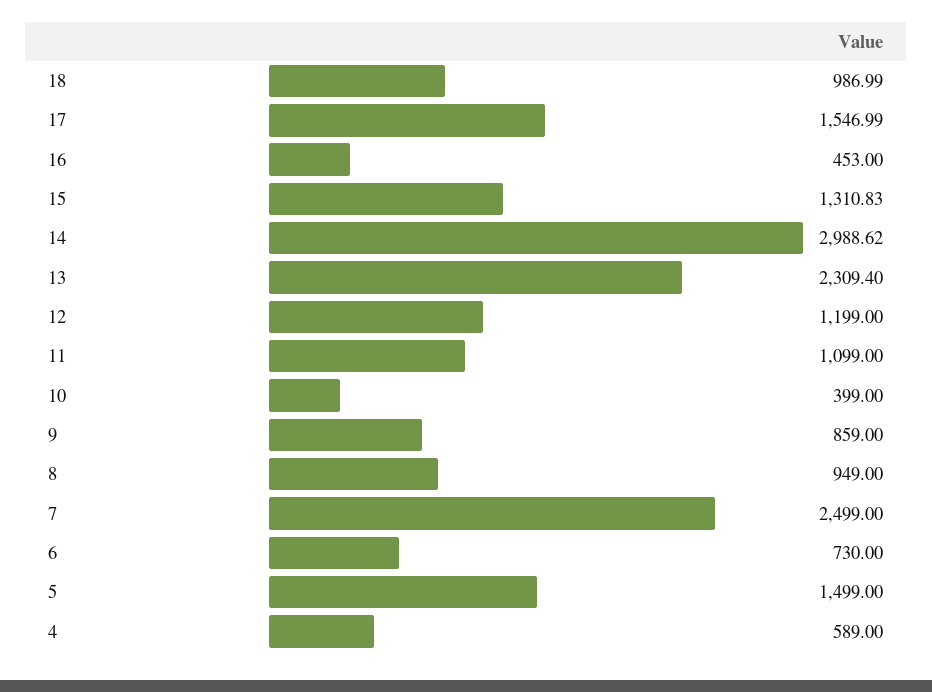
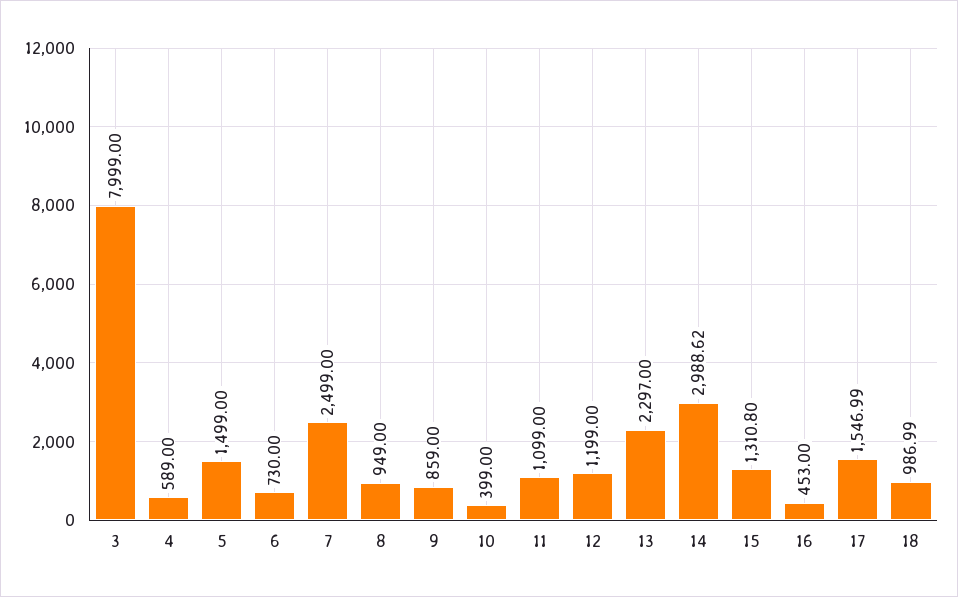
15: 1310.83 -> 1310.8
13: 2309.4 -> 2297
3: none -> 7999

